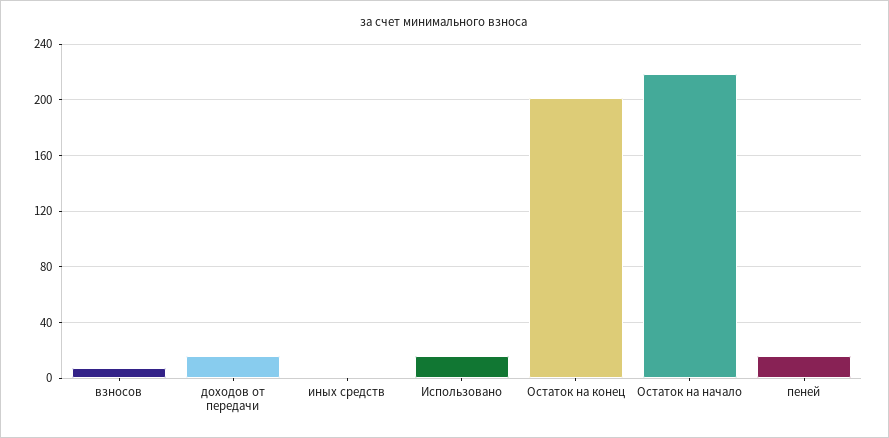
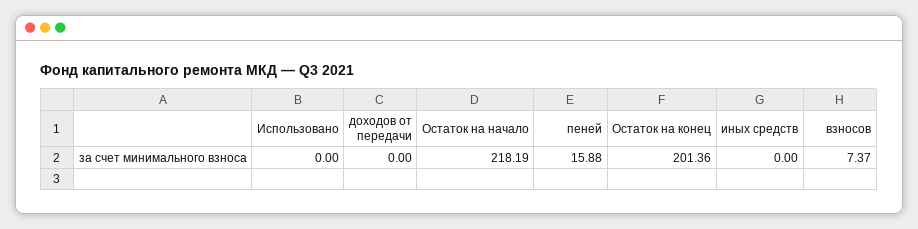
доходов от передачи: 15 -> 0
Использовано: 15 -> 0

